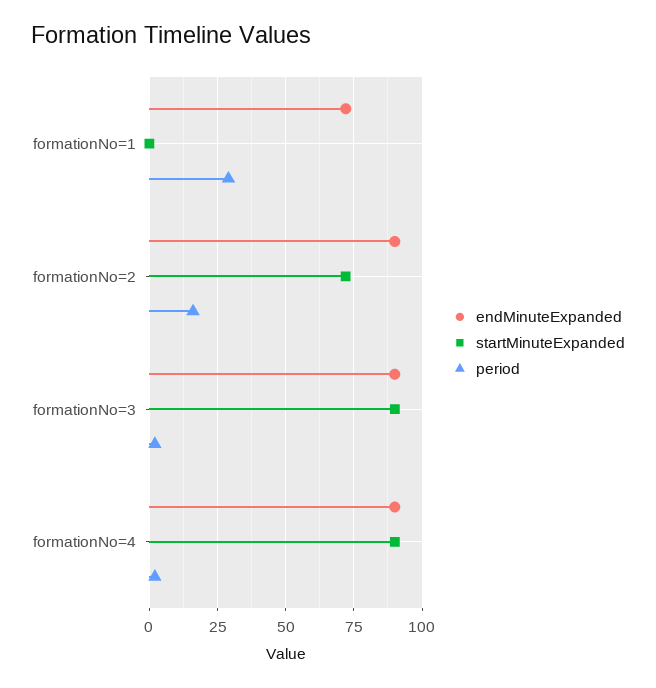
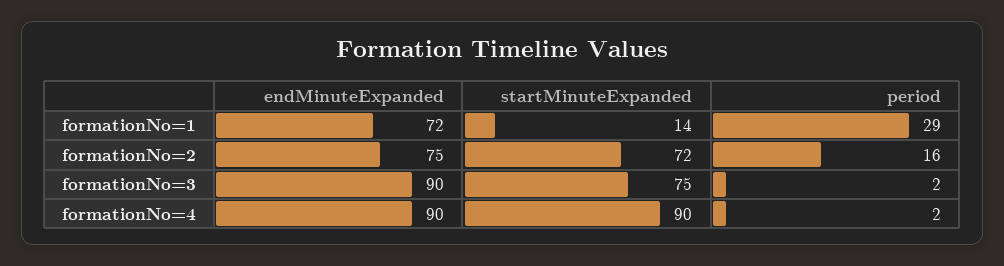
startMinuteExpanded, formationNo=1: 0 -> 14
endMinuteExpanded, formationNo=2: 90 -> 75
startMinuteExpanded, formationNo=3: 90 -> 75

